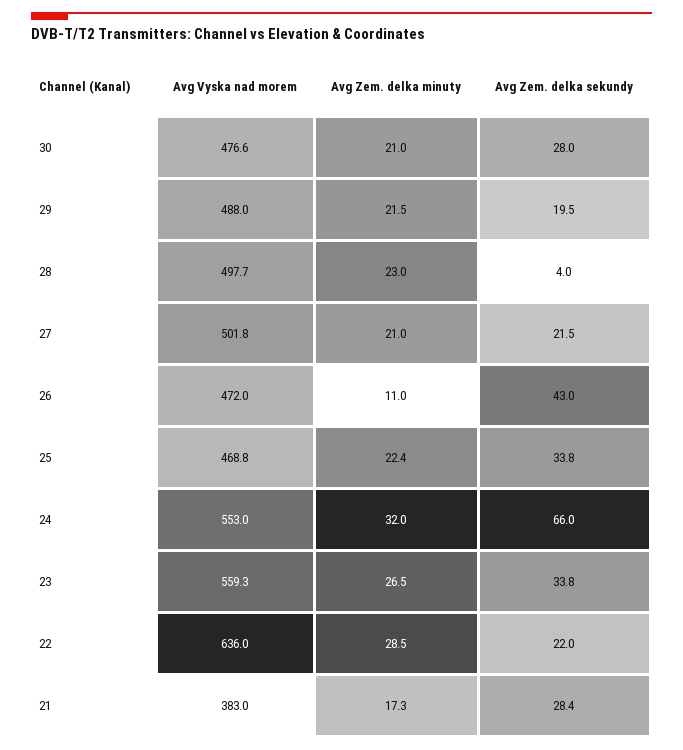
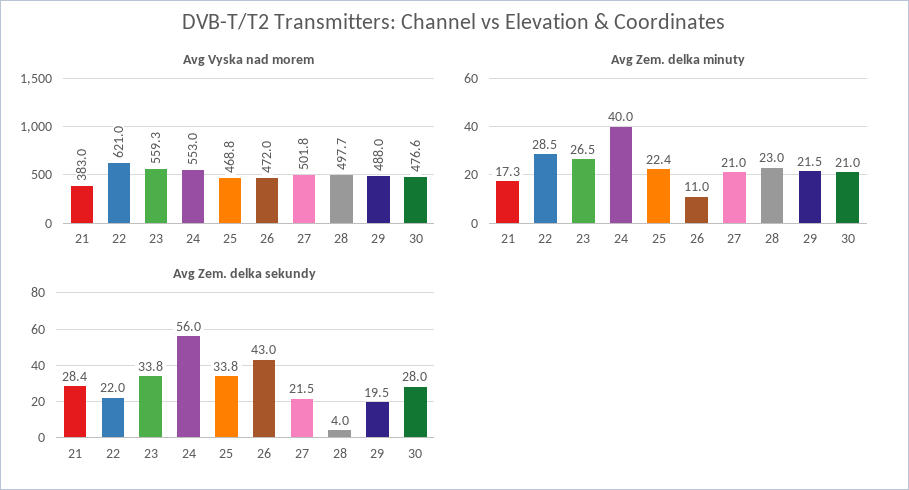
Avg Zem. delka minuty, 24: 32 -> 40
Avg Zem. delka sekundy, 24: 66 -> 56
Avg Vyska nad morem, 22: 636 -> 621

